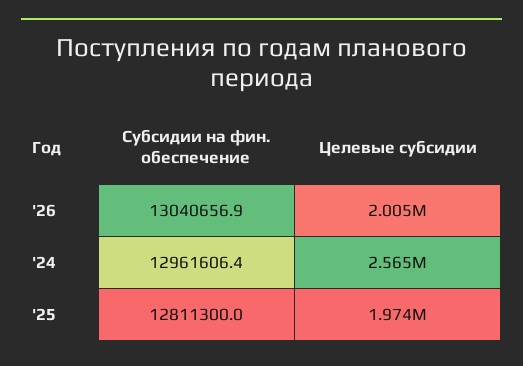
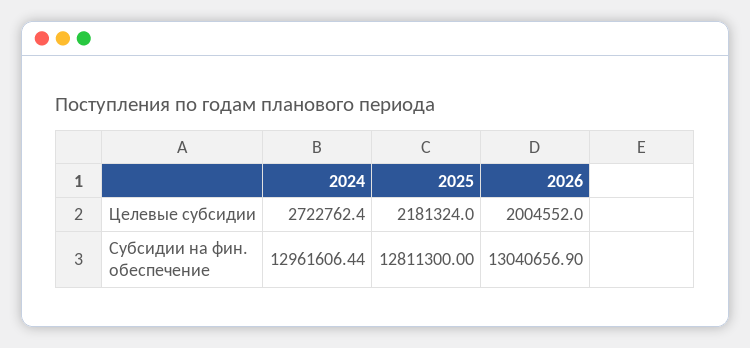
Целевые субсидии, '24: 2565000 -> 2722762.4
Целевые субсидии, '25: 1974000 -> 2181324

